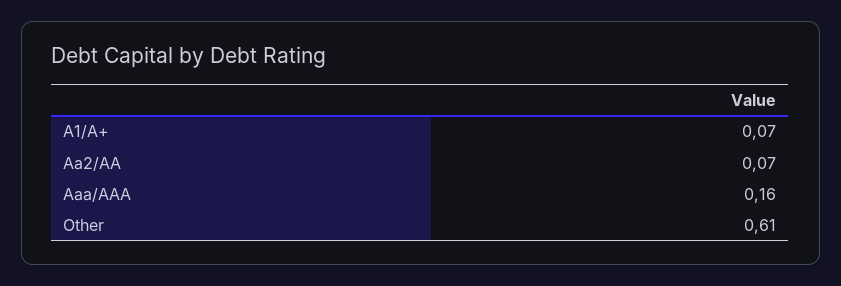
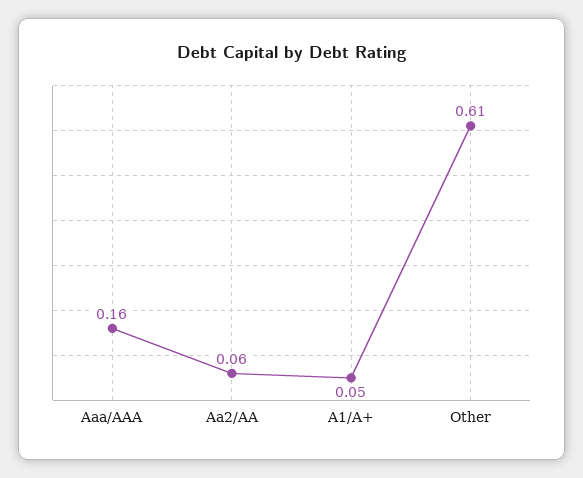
A1/A+: 0.07 -> 0.05
Aa2/AA: 0.07 -> 0.06

